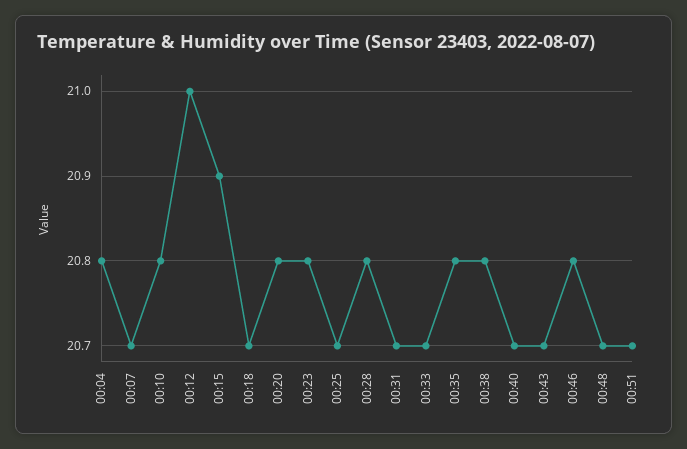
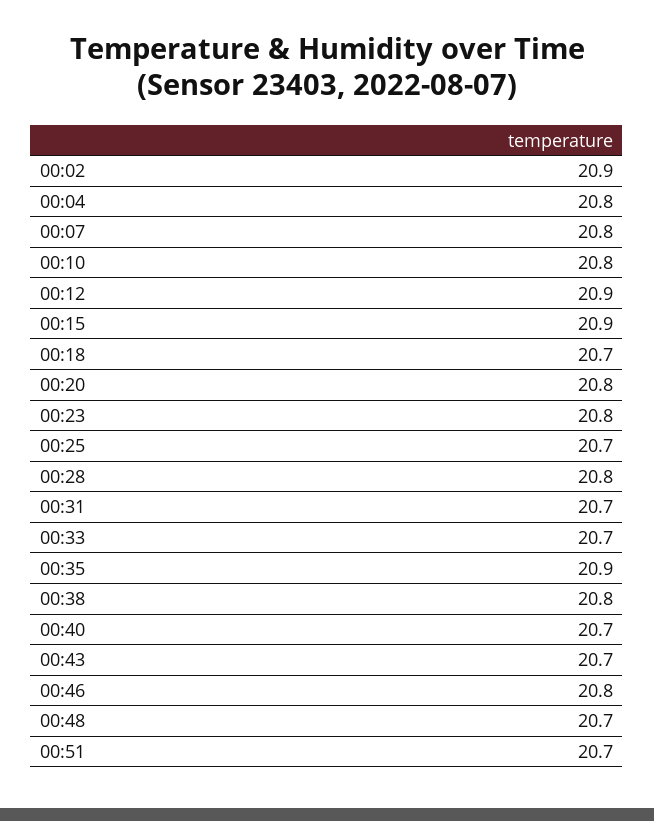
00:07: 20.7 -> 20.8
00:12: 21 -> 20.9
00:35: 20.8 -> 20.9
00:02: none -> 20.9

